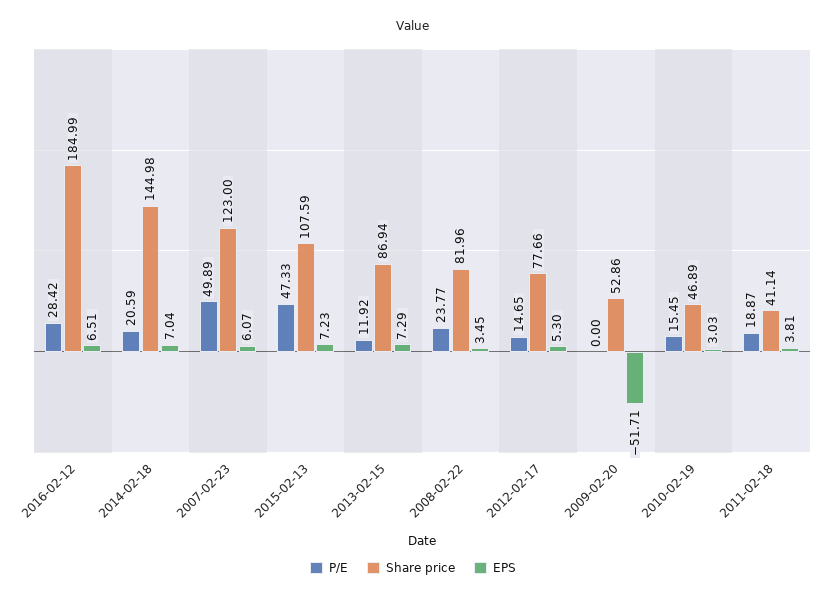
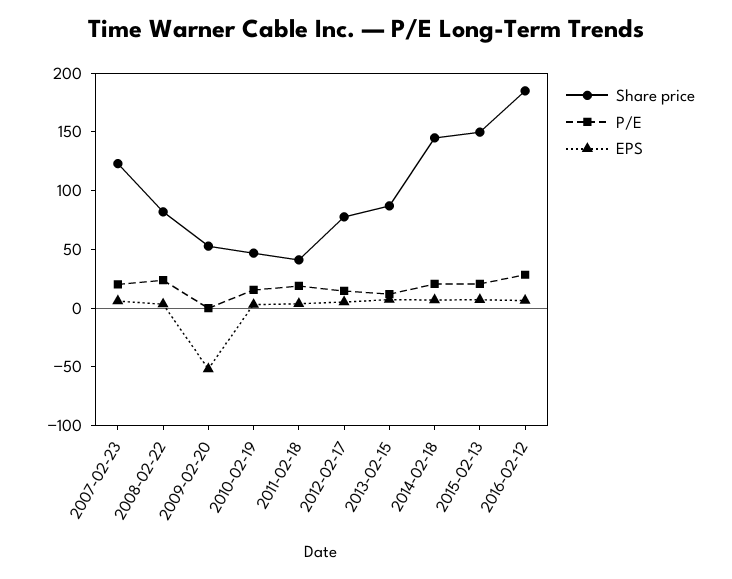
P/E, 2007-02-23: 49.89 -> 20
P/E, 2015-02-13: 47.33 -> 20
Share price, 2015-02-13: 107.59 -> 150

